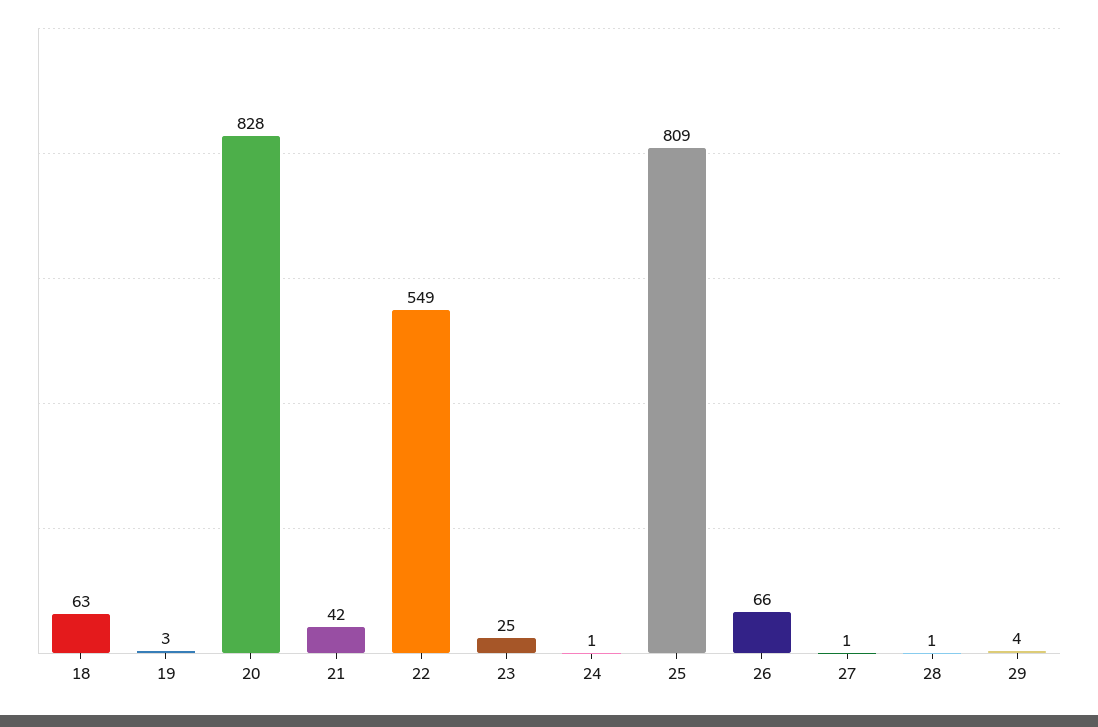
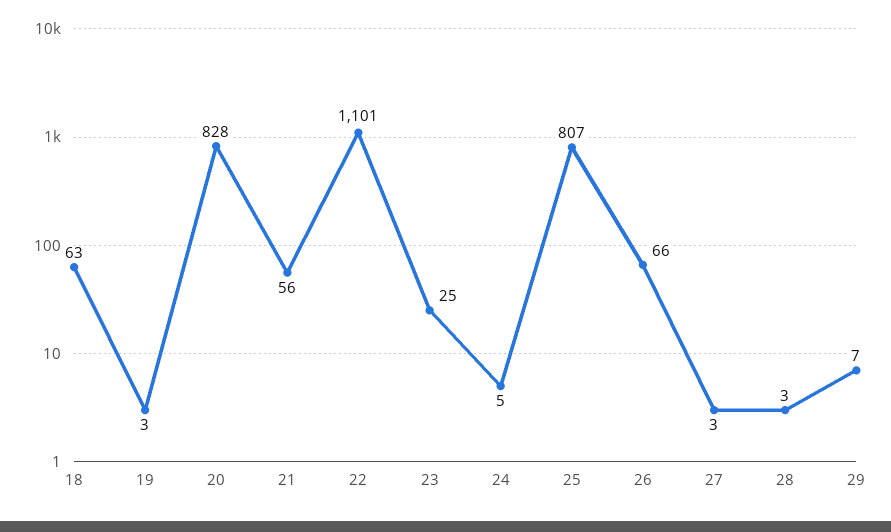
21: 42 -> 56
22: 549 -> 1101
24: 1 -> 5
25: 809 -> 807
27: 1 -> 3
28: 1 -> 3
29: 4 -> 7

